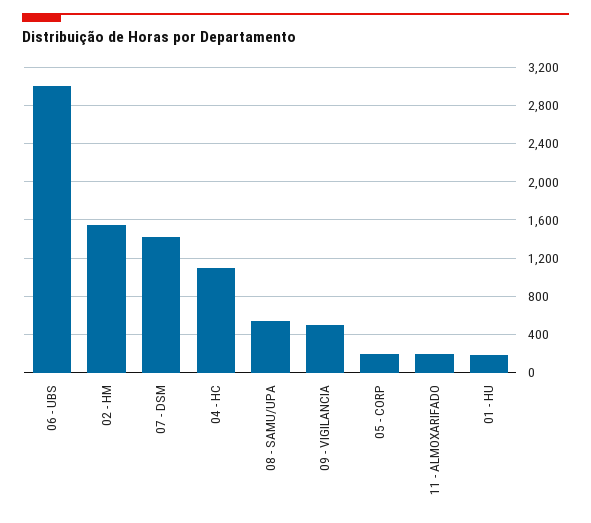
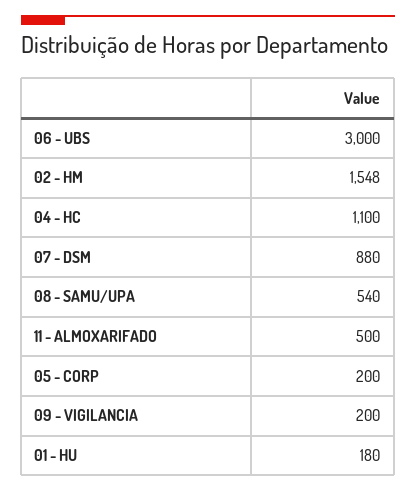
07 - DSM: 1400 -> 880
09 - VIGILANCIA: 500 -> 200
11 - ALMOXARIFADO: 200 -> 500

